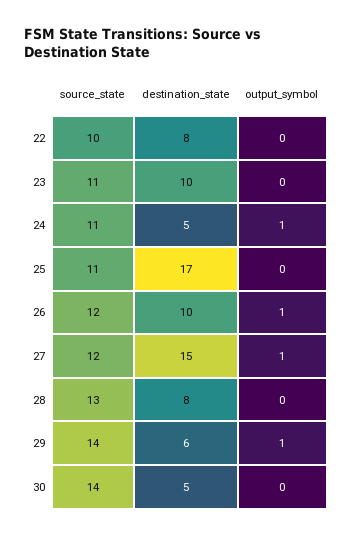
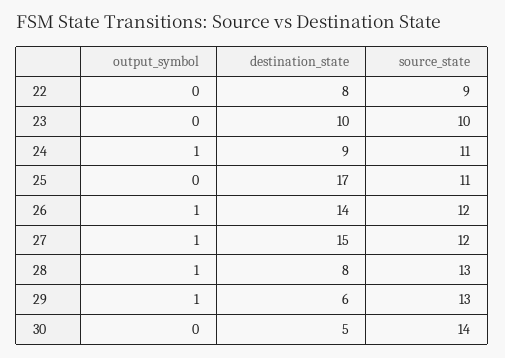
source_state, 22: 10 -> 9
source_state, 23: 11 -> 10
destination_state, 24: 5 -> 9
destination_state, 26: 10 -> 14
output_symbol, 28: 0 -> 1
source_state, 29: 14 -> 13

